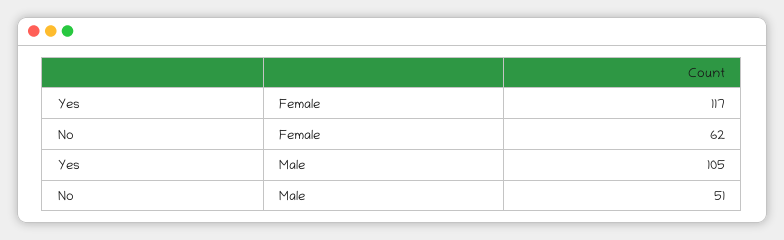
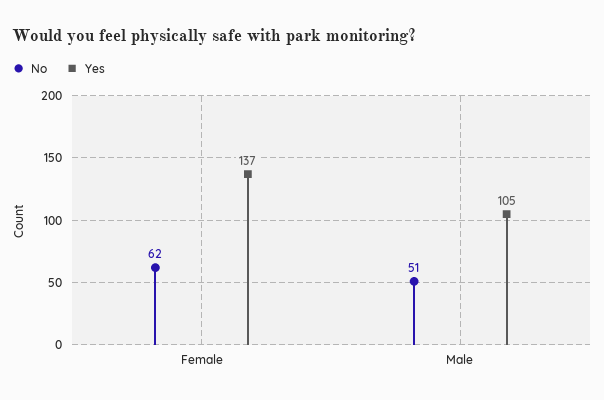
Yes, Female: 117 -> 137

